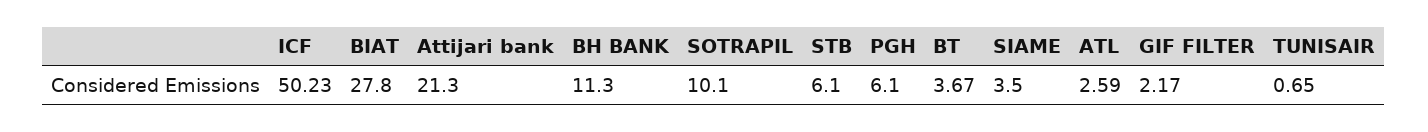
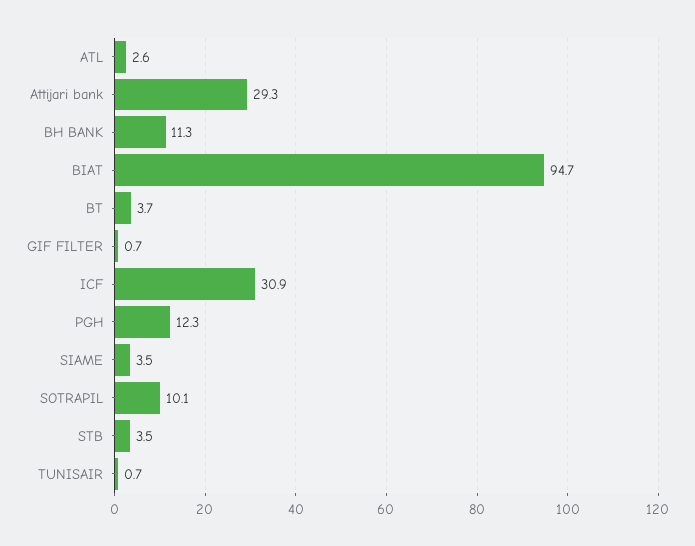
ICF: 50.23 -> 30.9
BIAT: 27.8 -> 94.7
Attijari bank: 21.3 -> 29.3
STB: 6.1 -> 3.5
PGH: 6.1 -> 12.3
GIF FILTER: 2.17 -> 0.7

